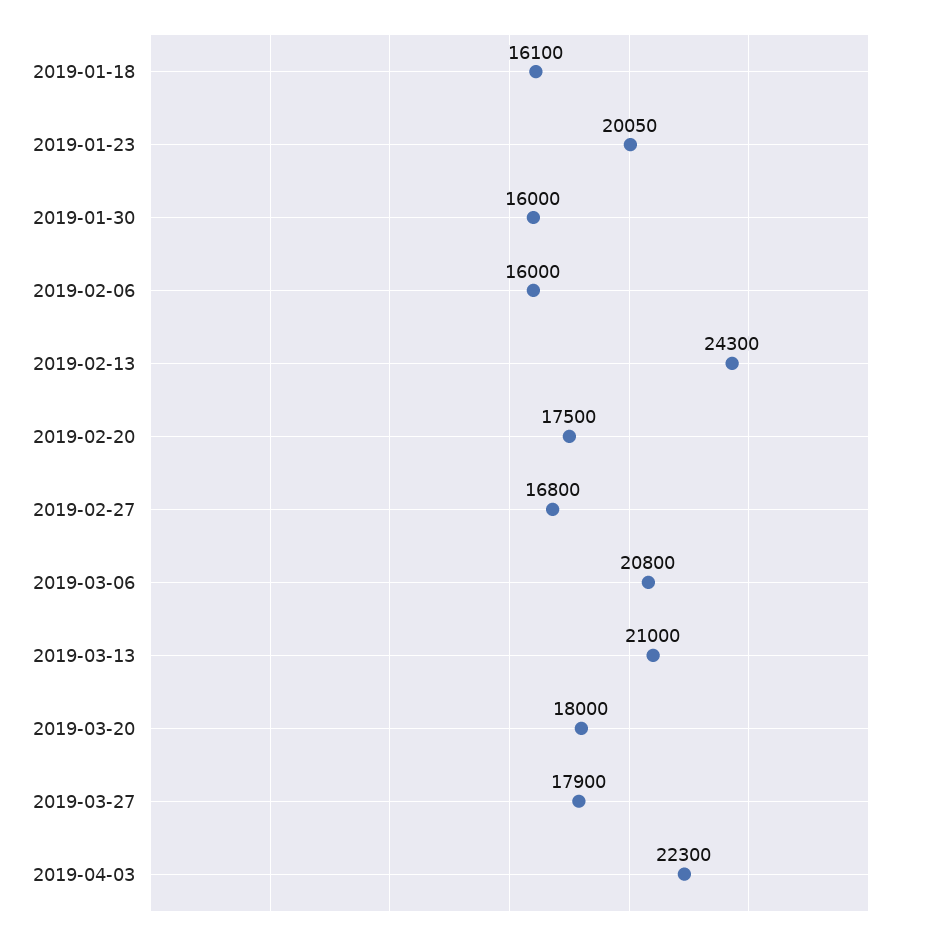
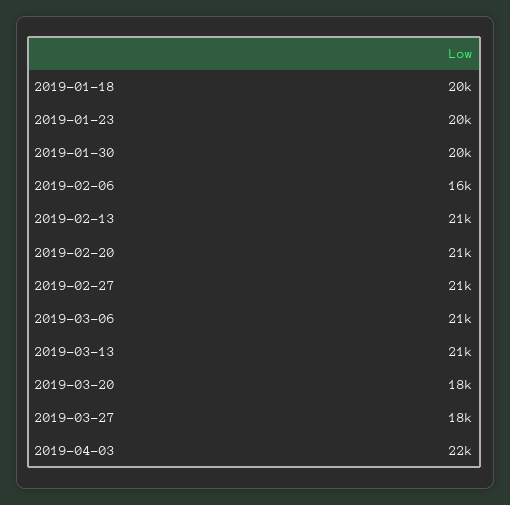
2019-01-18: 16100 -> 20000
2019-01-30: 16000 -> 20000
2019-02-13: 24300 -> 21000
2019-02-20: 17500 -> 21000
2019-02-27: 16800 -> 21000

